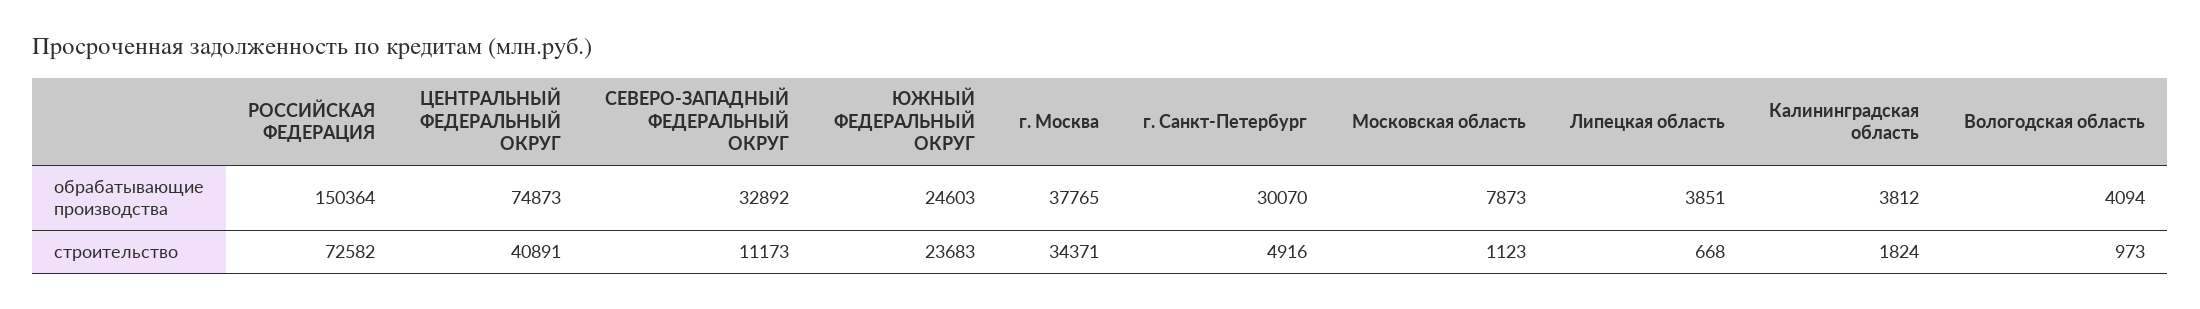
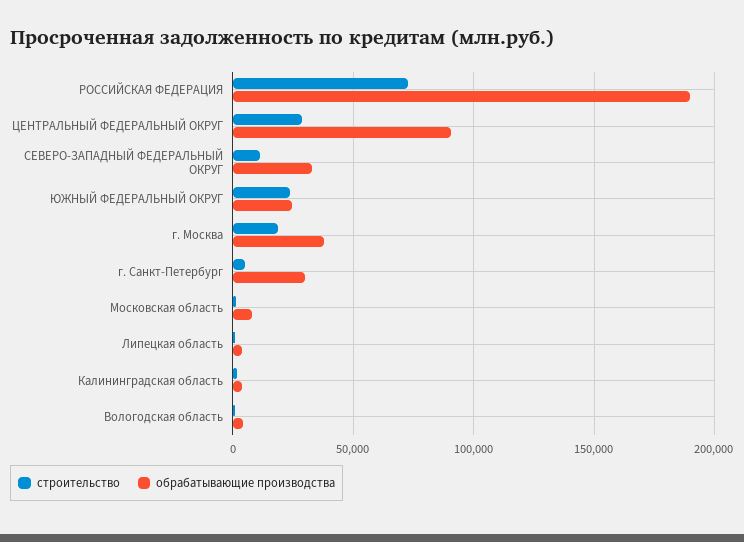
обрабатывающие производства, РОССИЙСКАЯ ФЕДЕРАЦИЯ: 150364 -> 190000
обрабатывающие производства, ЦЕНТРАЛЬНЫЙ ФЕДЕРАЛЬНЫЙ ОКРУГ: 74873 -> 90000
строительство, ЦЕНТРАЛЬНЫЙ ФЕДЕРАЛЬНЫЙ ОКРУГ: 40891 -> 30000
строительство, г. Москва: 34371 -> 20000

